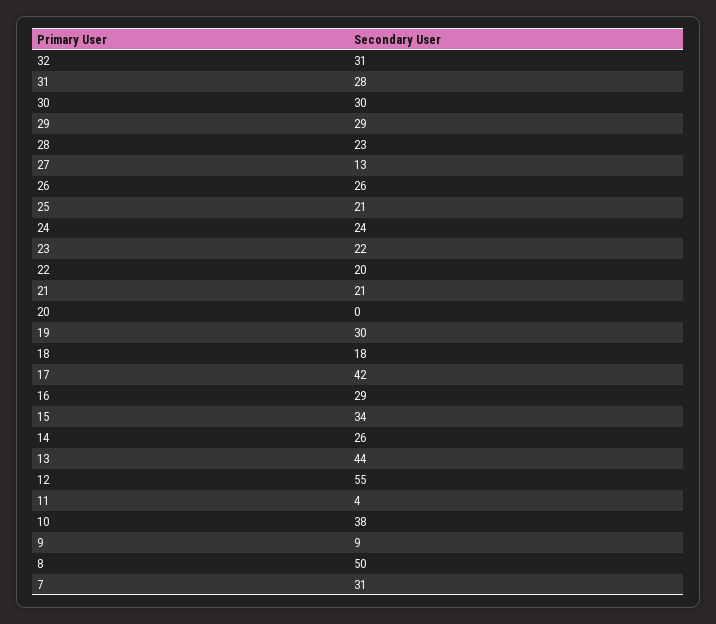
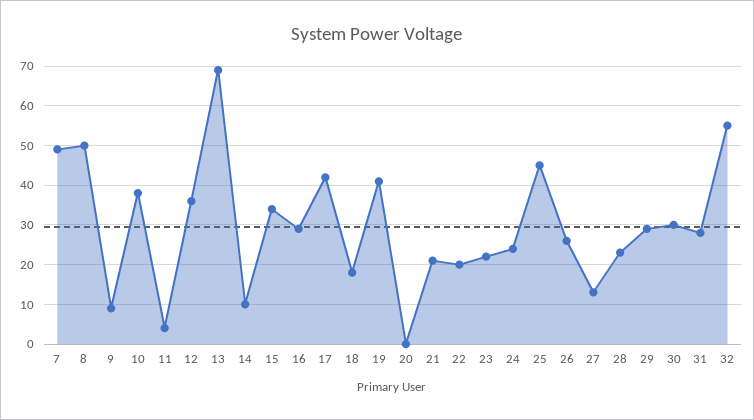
32: 31 -> 55
25: 21 -> 45
19: 30 -> 40
14: 26 -> 10
13: 44 -> 70
12: 55 -> 35
7: 31 -> 50

